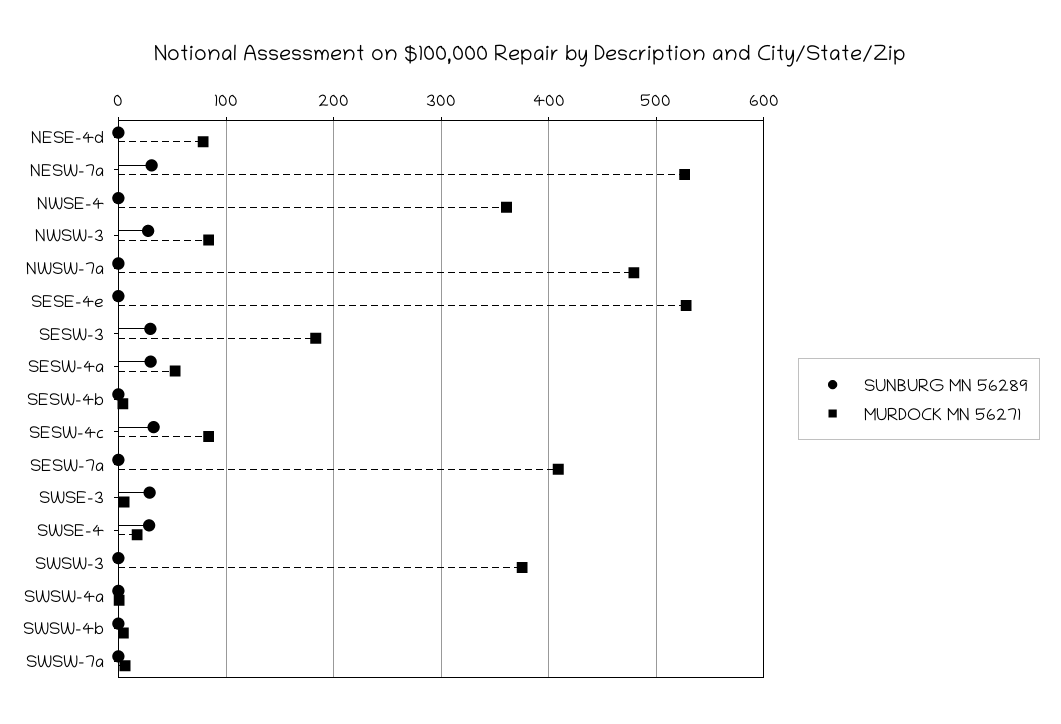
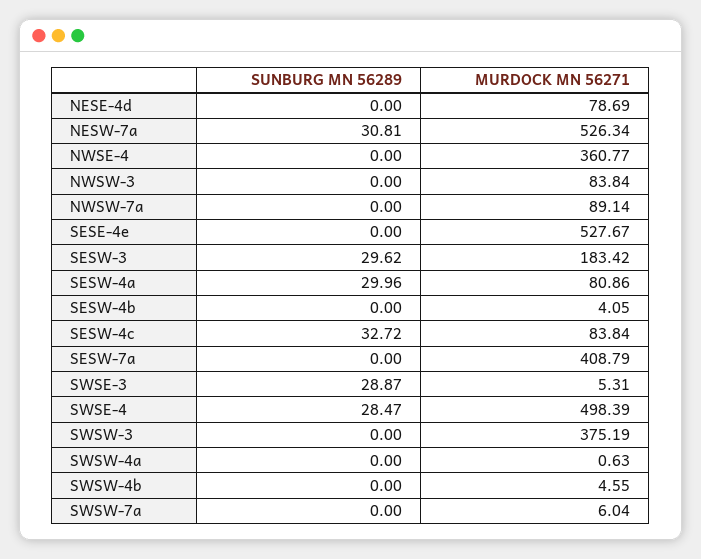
SUNBURG MN 56289, NWSW-3: 30 -> 0
MURDOCK MN 56271, NWSW-7a: 480 -> 89.14
MURDOCK MN 56271, SESW-4a: 50 -> 80.86
MURDOCK MN 56271, SWSE-4: 20 -> 498.39

